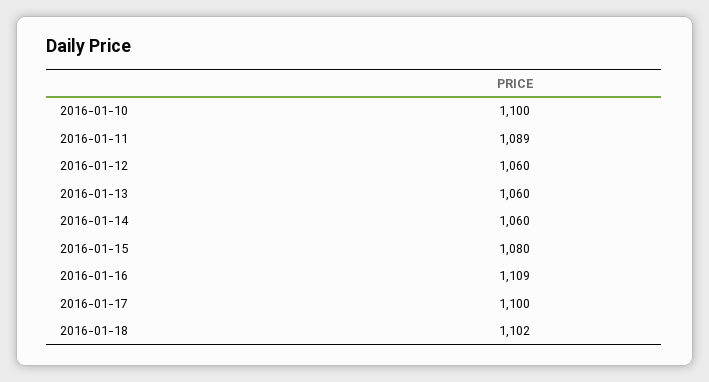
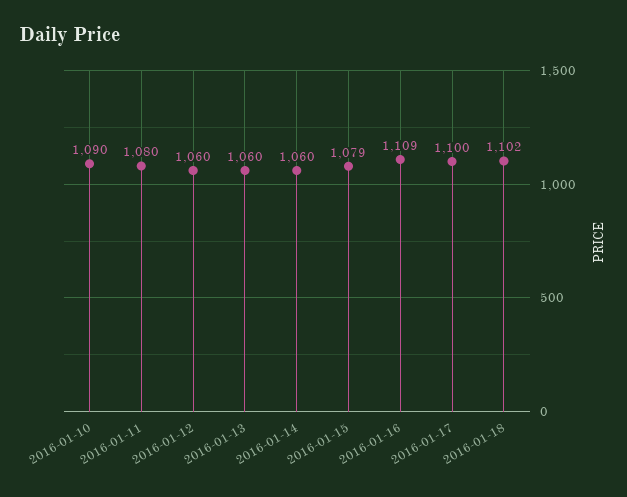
2016-01-10: 1100 -> 1090
2016-01-11: 1089 -> 1080
2016-01-15: 1080 -> 1079

